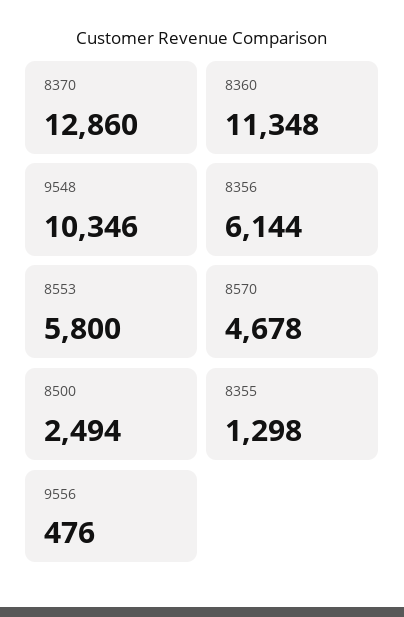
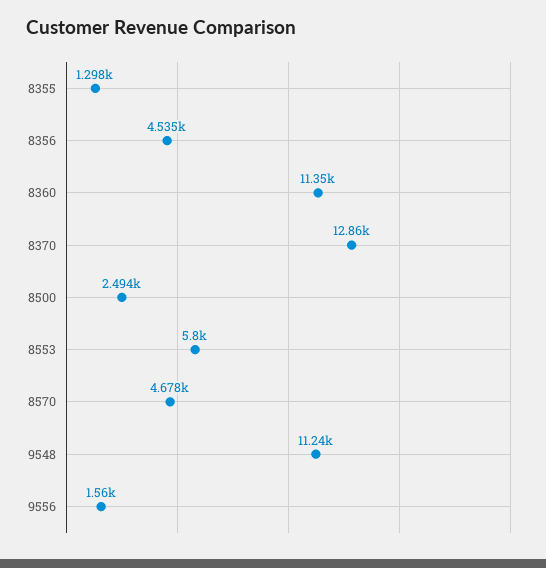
9548: 10346 -> 11240
8356: 6144 -> 4535
9556: 476 -> 1560

